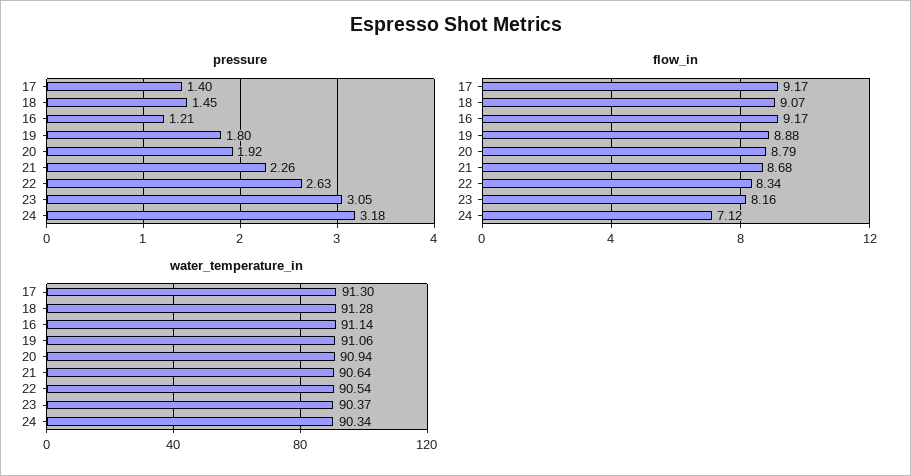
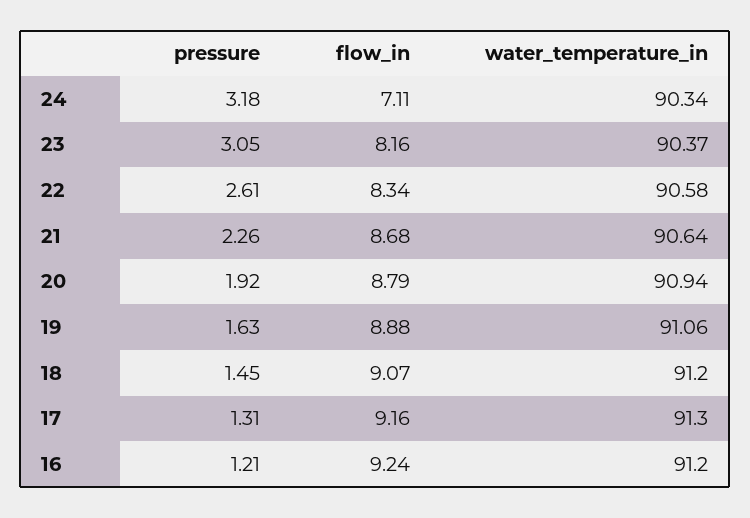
pressure, 17: 1.4 -> 1.31
pressure, 19: 1.8 -> 1.63
pressure, 22: 2.63 -> 2.61
flow_in, 17: 9.17 -> 9.16
flow_in, 16: 9.17 -> 9.24
flow_in, 24: 7.12 -> 7.11
water_temperature_in, 18: 91.28 -> 91.2
water_temperature_in, 16: 91.14 -> 91.2
water_temperature_in, 22: 90.54 -> 90.58

